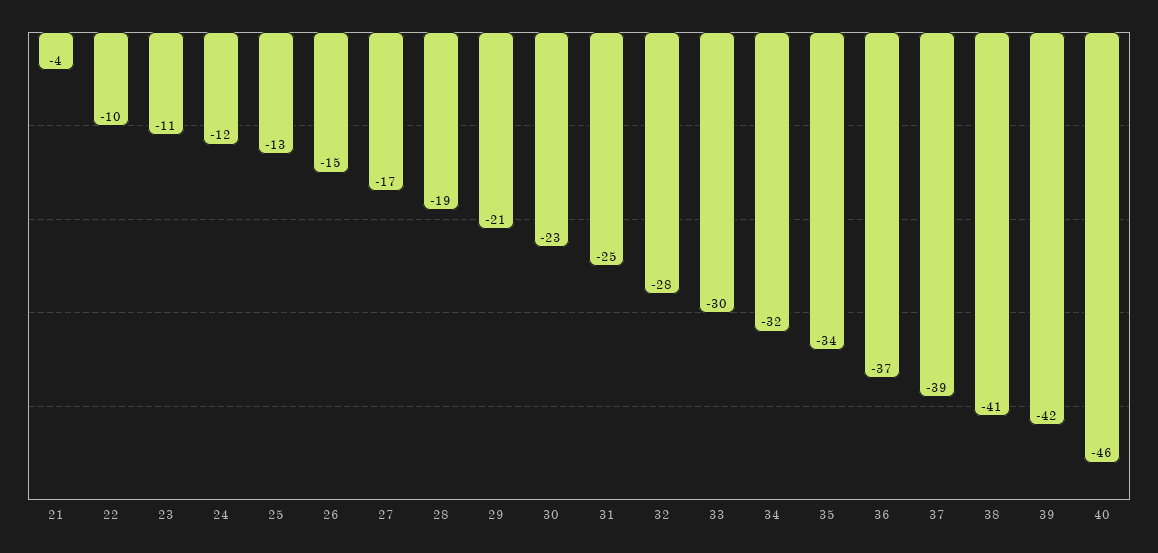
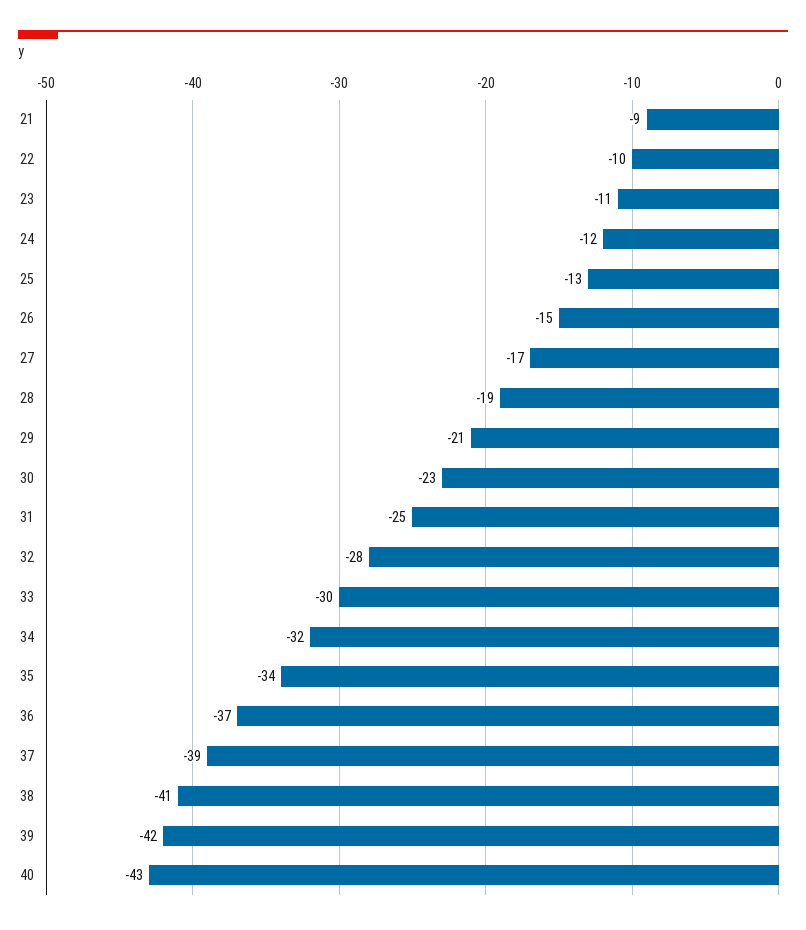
21: -4 -> -9
40: -46 -> -43

